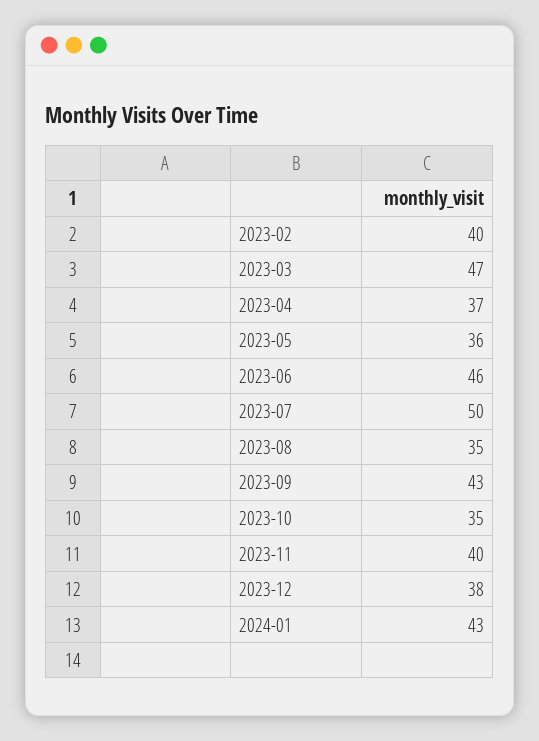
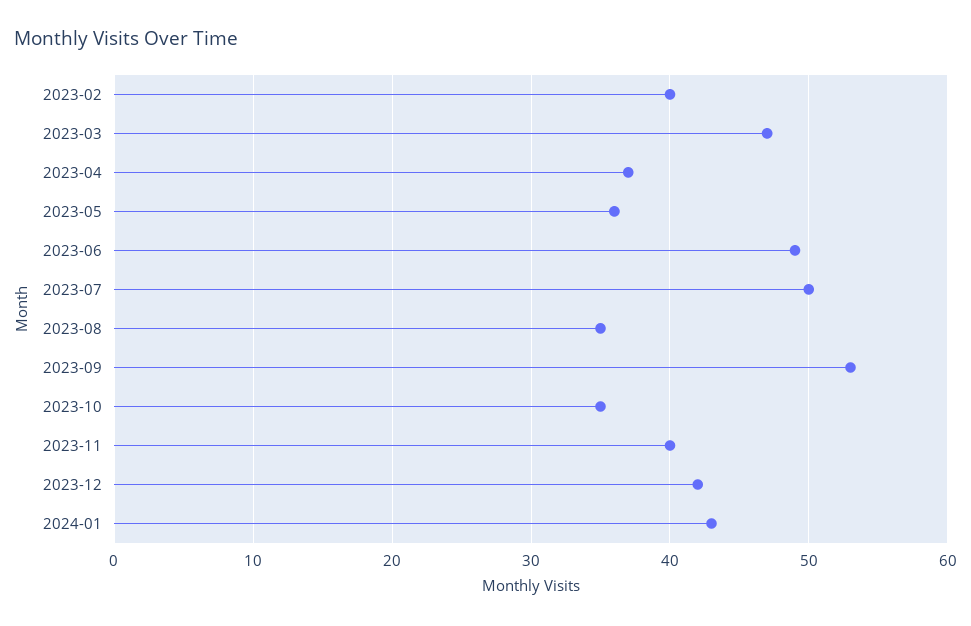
2023-06: 46 -> 49
2023-09: 43 -> 53
2023-12: 38 -> 42

